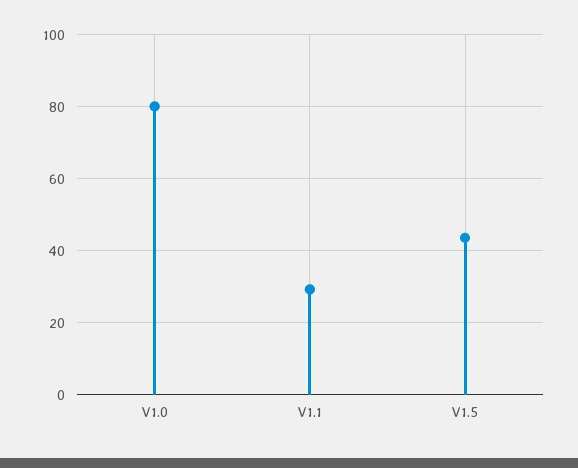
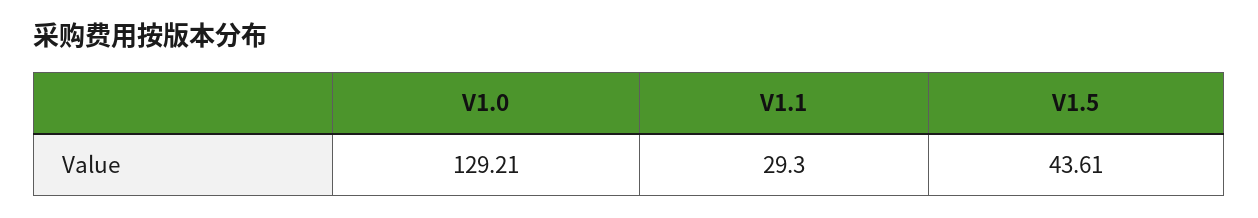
V1.0: 80 -> 129.21

